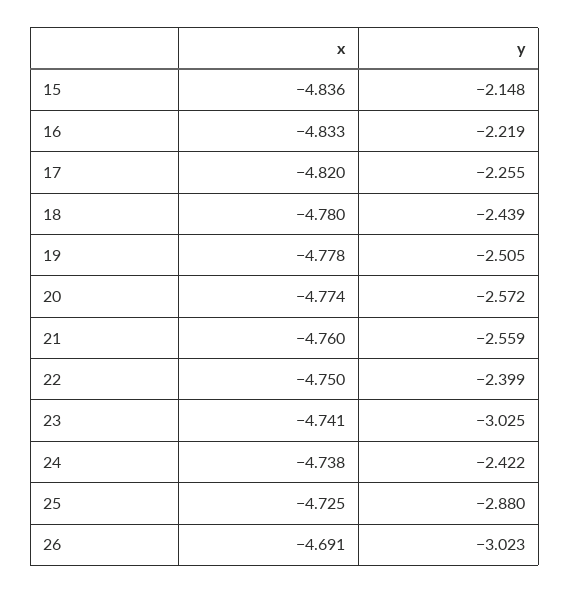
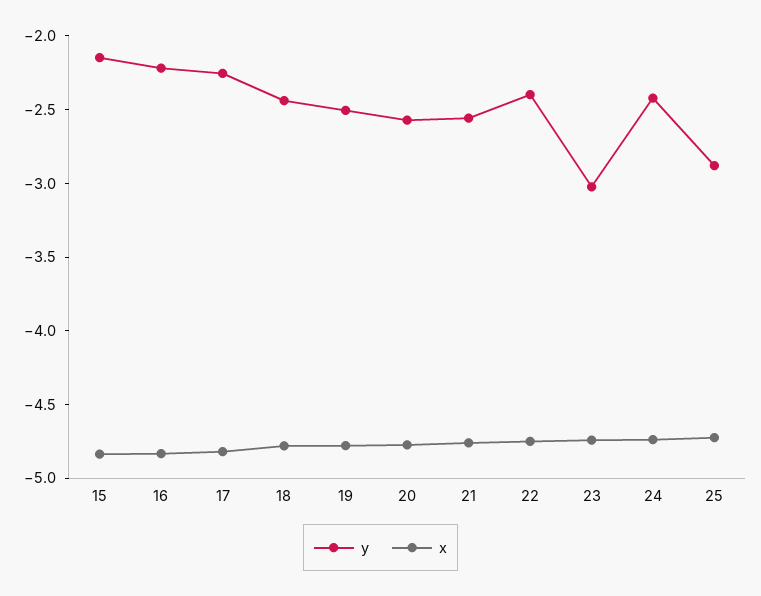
x, 26: -4.691 -> none
y, 26: -3.023 -> none

